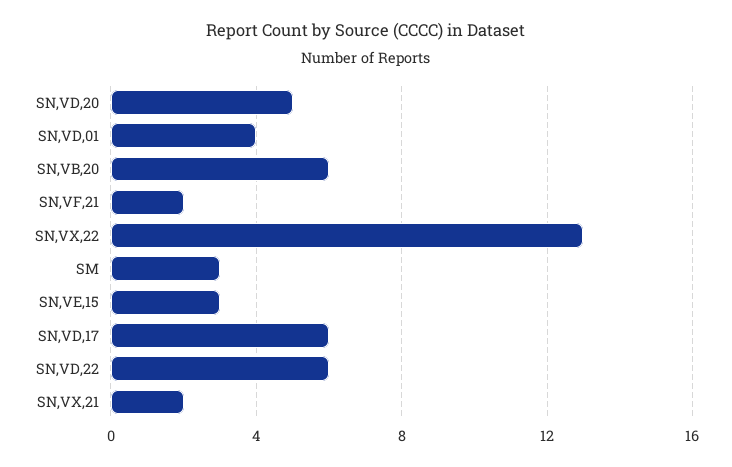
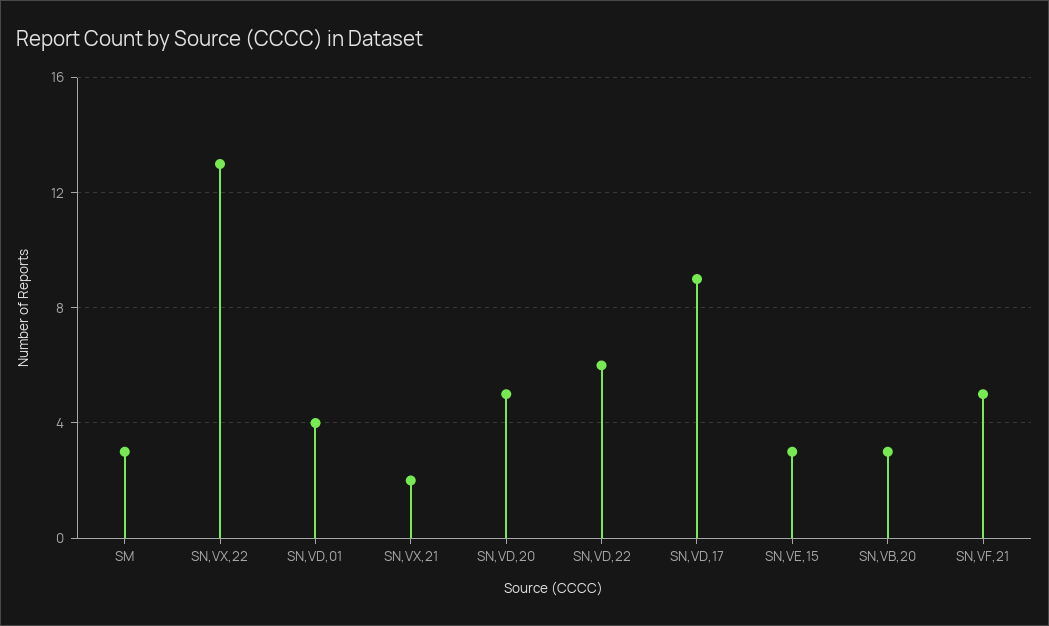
SN,VB,20: 6 -> 3
SN,VF,21: 2 -> 5
SN,VD,17: 6 -> 9

